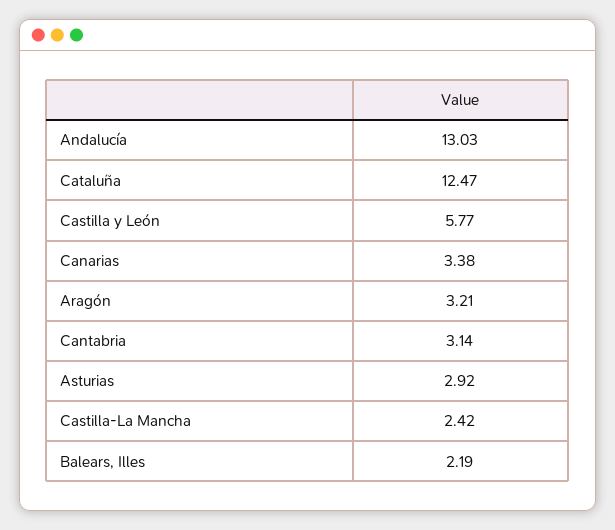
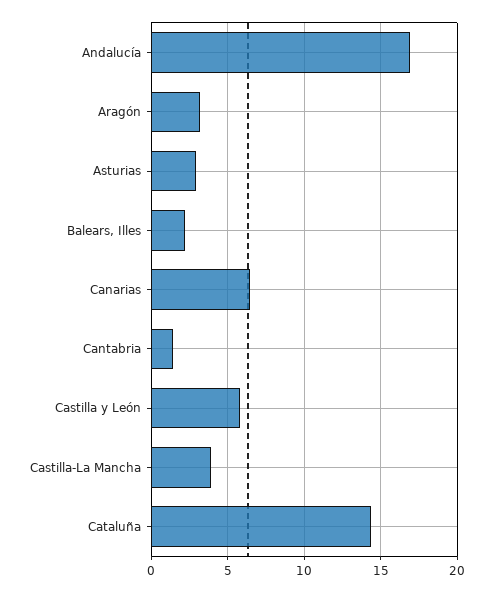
Andalucía: 13.03 -> 17
Cataluña: 12.47 -> 14.5
Canarias: 3.38 -> 6.5
Cantabria: 3.14 -> 1.5
Castilla-La Mancha: 2.42 -> 4

